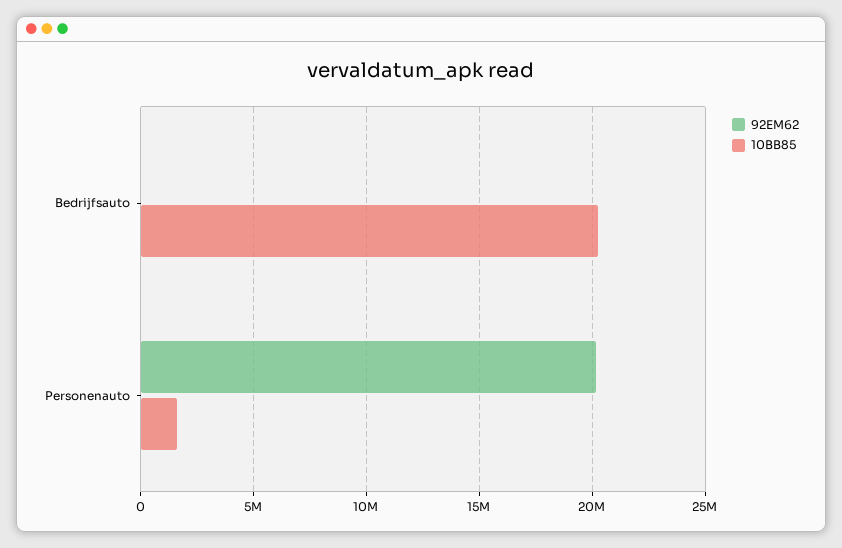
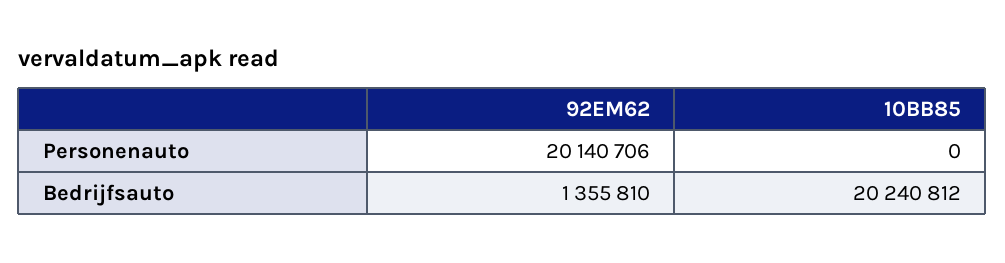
92EM62, Bedrijfsauto: 0 -> 1355810
10BB85, Personenauto: 1500000 -> 0

